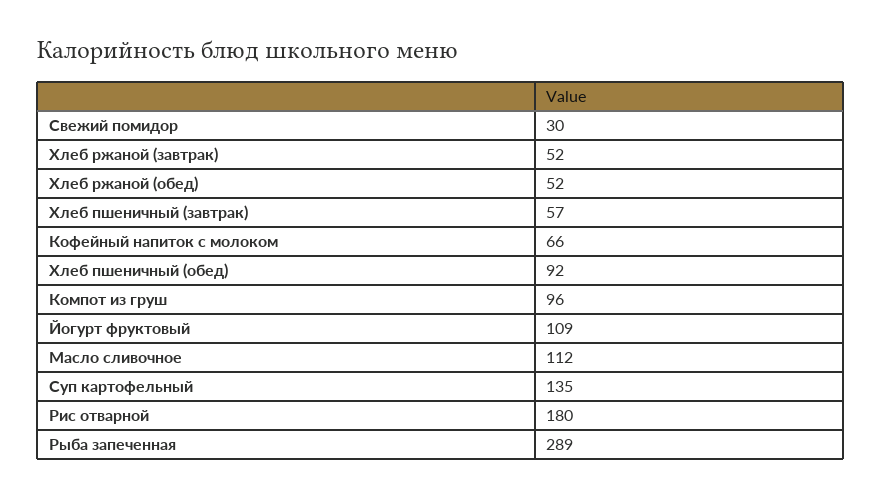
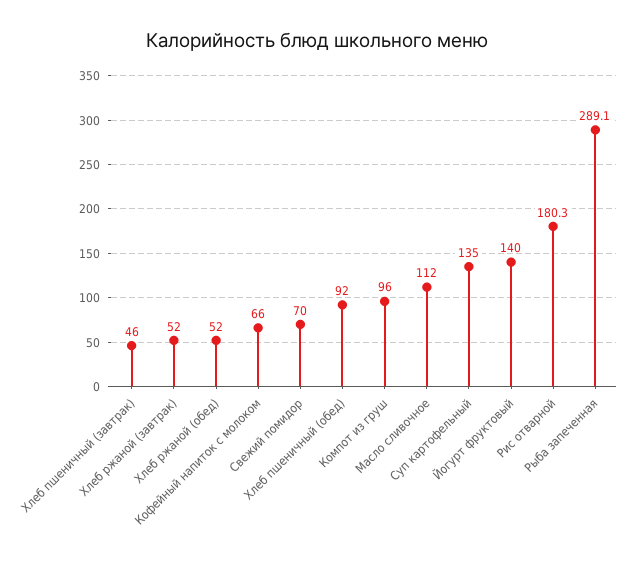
Свежий помидор: 30 -> 70
Хлеб пшеничный (завтрак): 57 -> 46
Йогурт фруктовый: 109 -> 140

